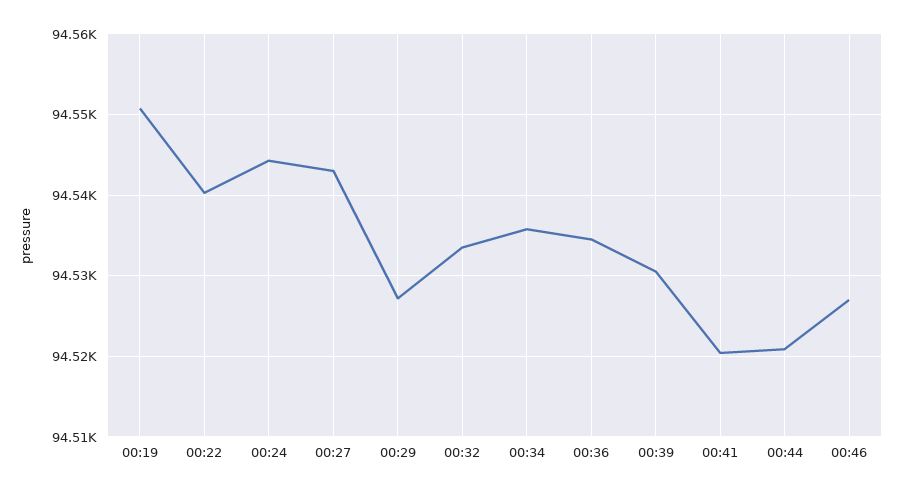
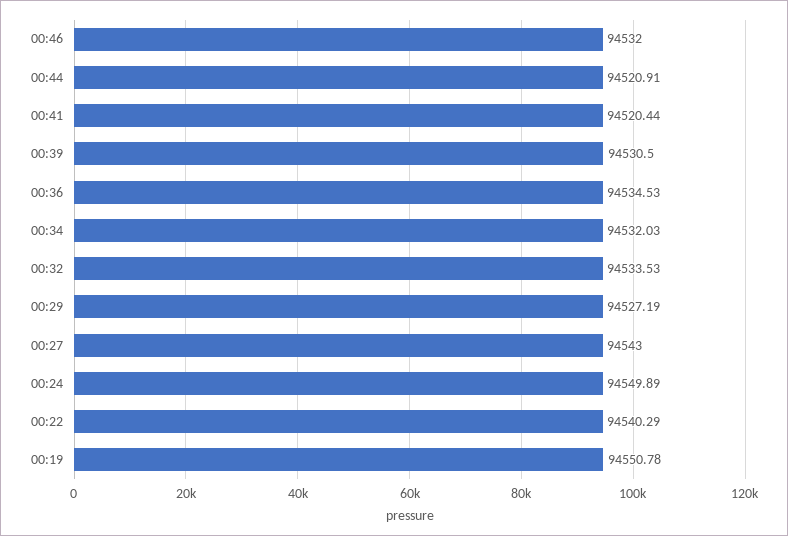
00:24: 94544 -> 94549.89
00:34: 94536 -> 94532.03
00:46: 94527 -> 94532

